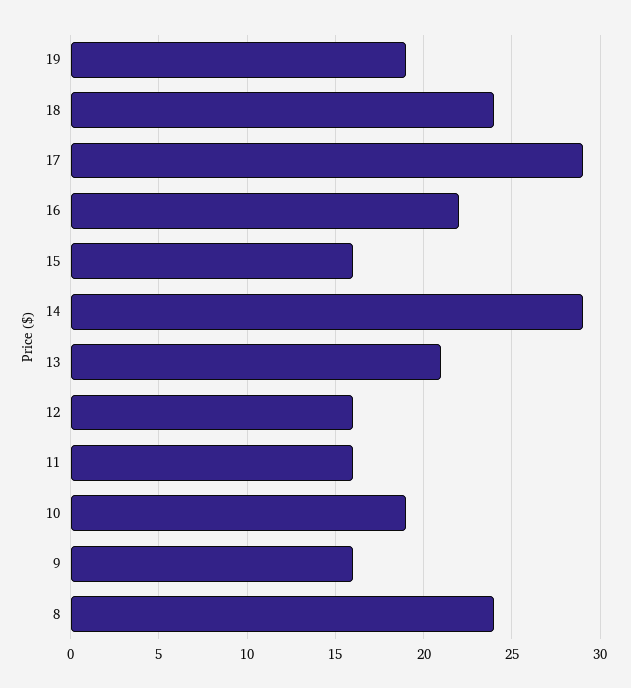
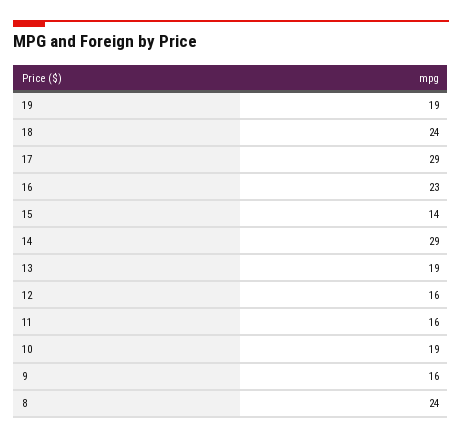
16: 22 -> 23
15: 16 -> 14
13: 21 -> 19

